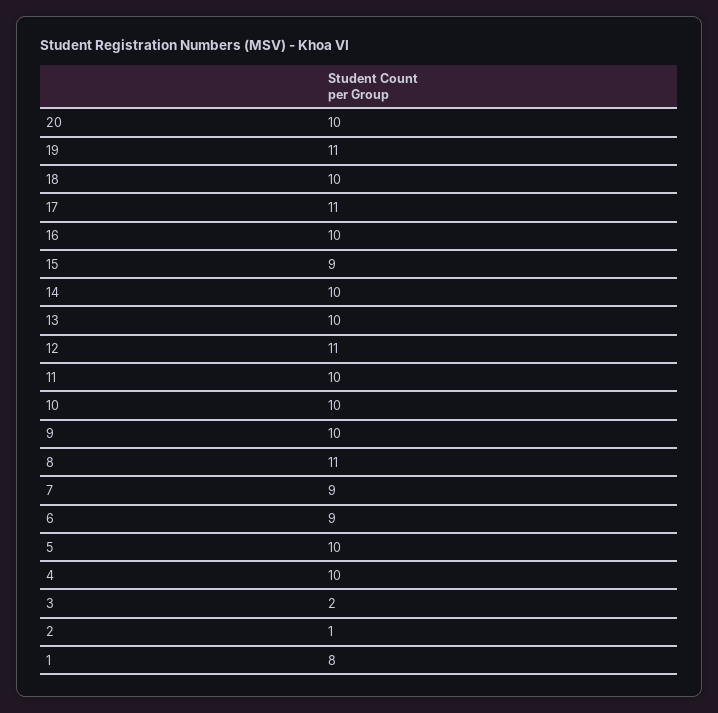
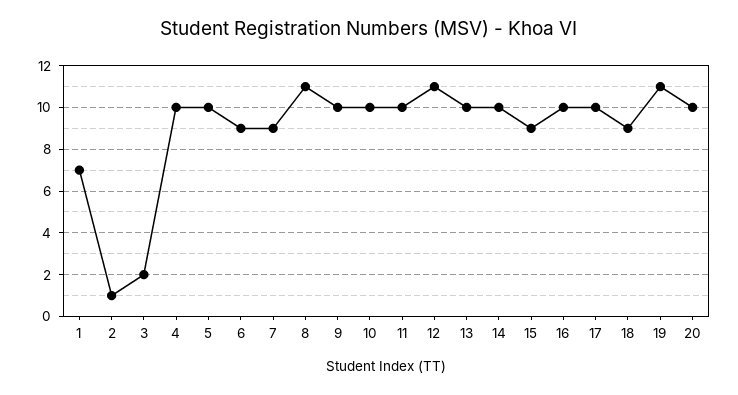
18: 10 -> 9
17: 11 -> 10
1: 8 -> 7

